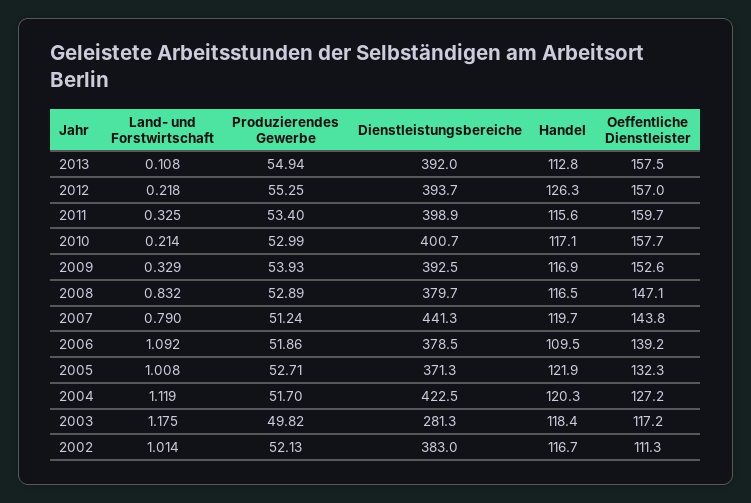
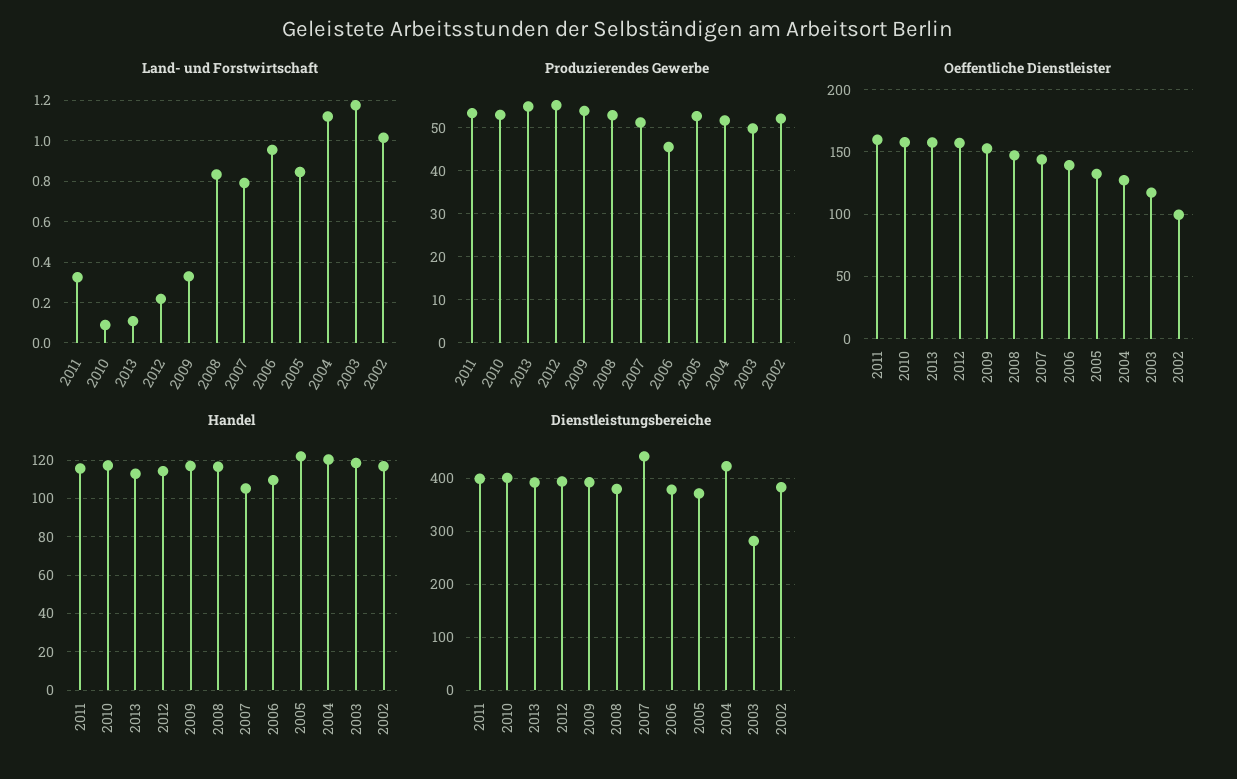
Handel, 2012: 126.3 -> 115
Land- und Forstwirtschaft, 2010: 0.214 -> 0.1
Handel, 2007: 119.7 -> 105
Land- und Forstwirtschaft, 2006: 1.092 -> 0.95
Produzierendes Gewerbe, 2006: 51.86 -> 46
Land- und Forstwirtschaft, 2005: 1.008 -> 0.85
Oeffentliche Dienstleister, 2002: 111.3 -> 100

